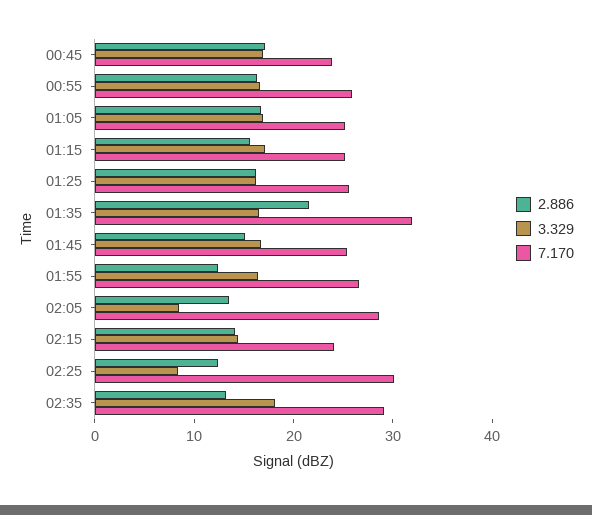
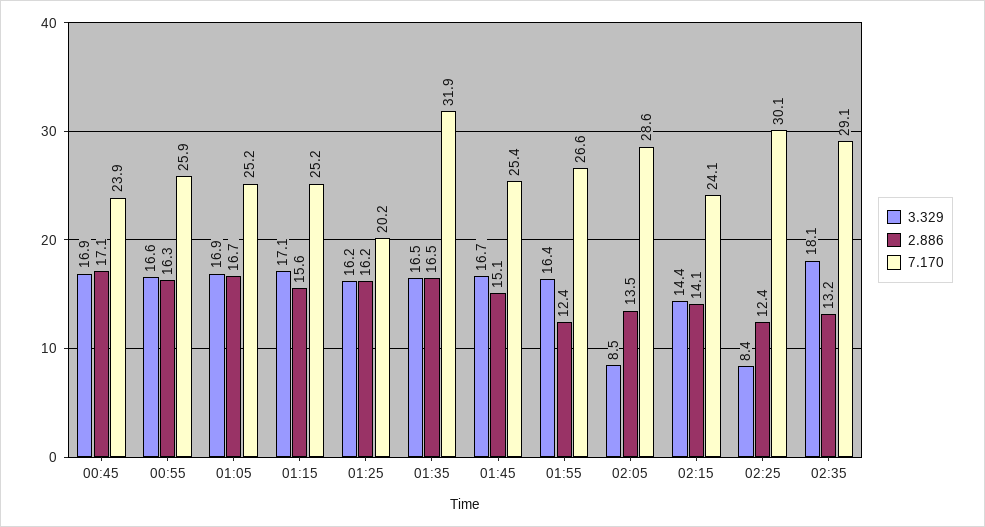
7.170, 01:25: 26 -> 20.2
2.886, 01:35: 22 -> 16.5

